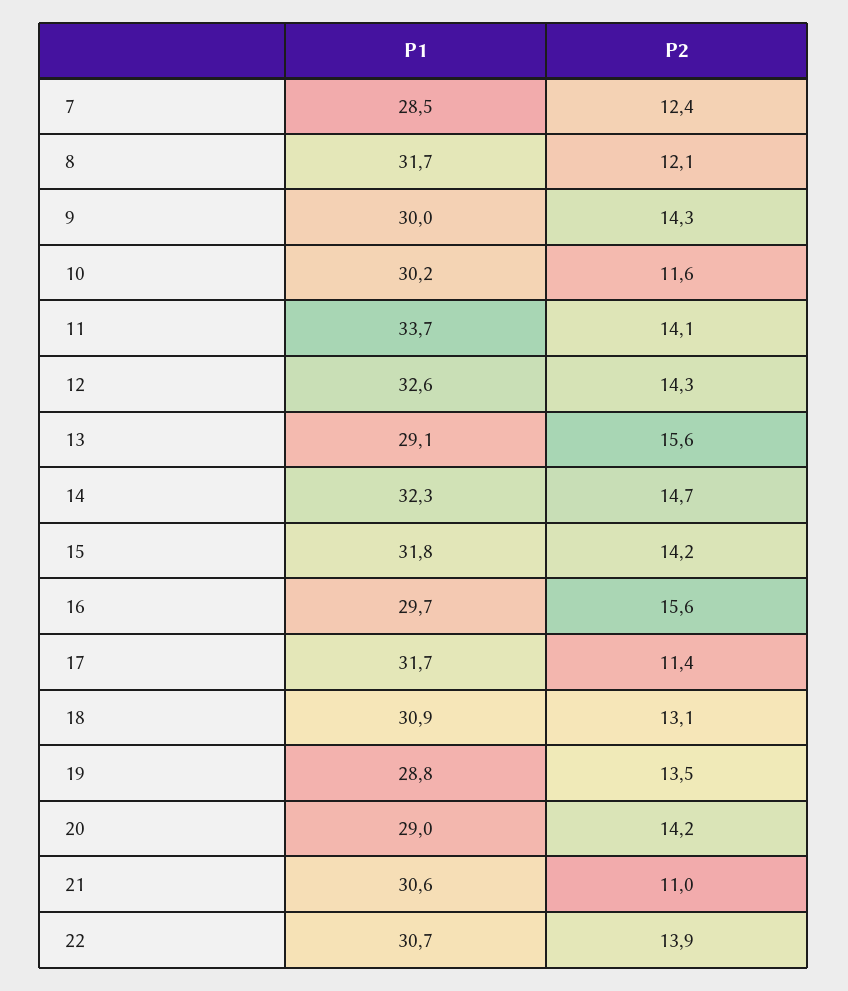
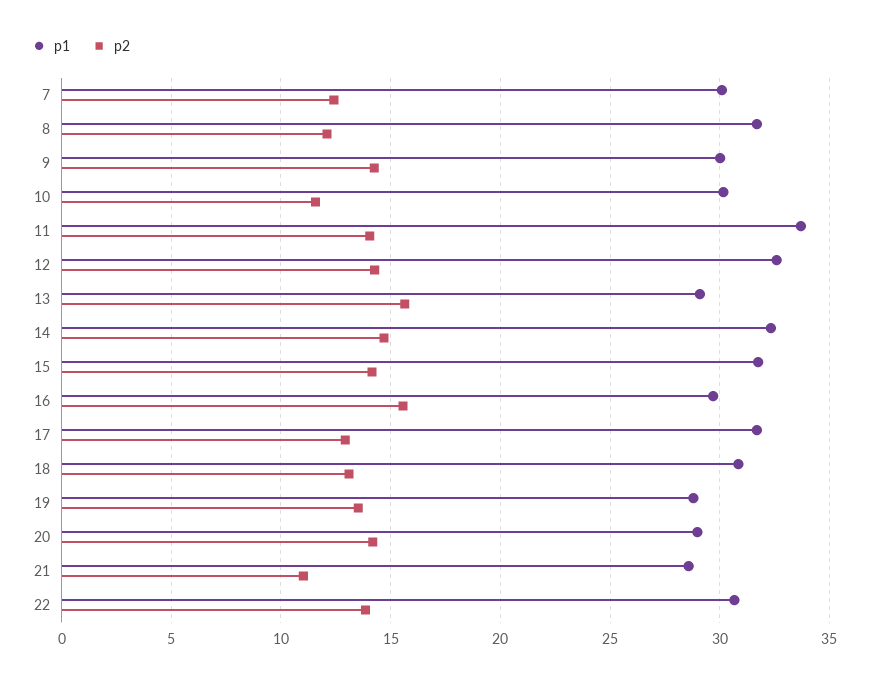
P1, 7: 28.5 -> 30
P2, 17: 11.4 -> 13
P1, 21: 30.6 -> 28.5

